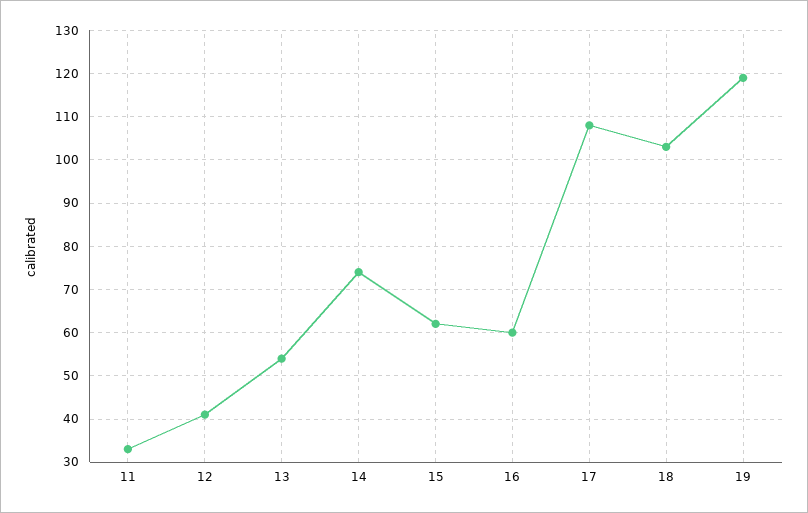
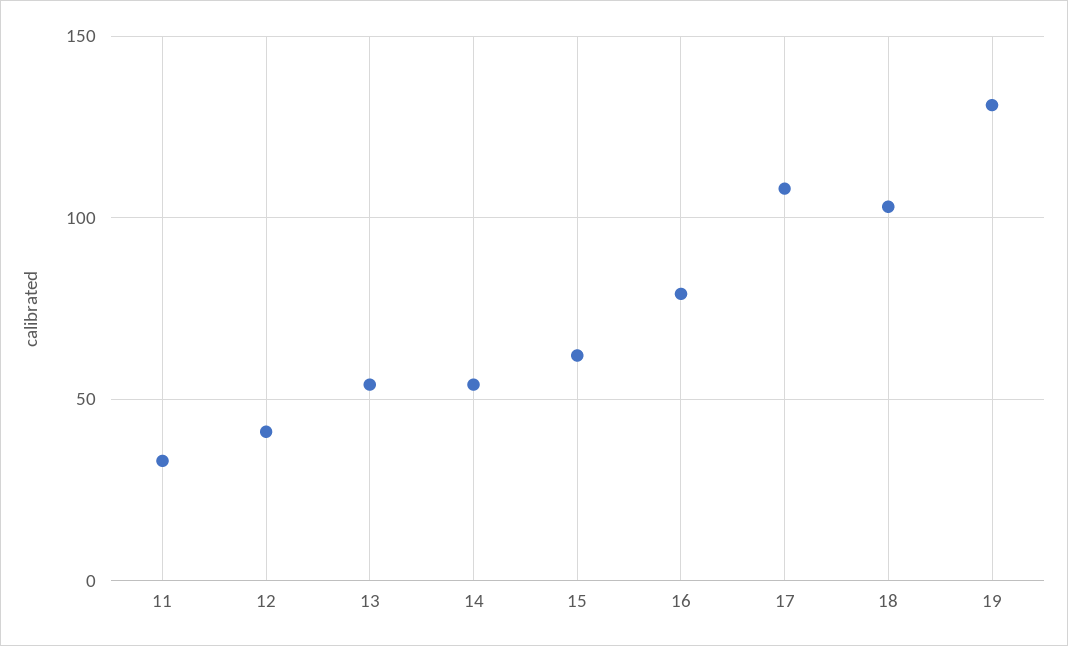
14: 75 -> 55
16: 60 -> 80
19: 120 -> 130

